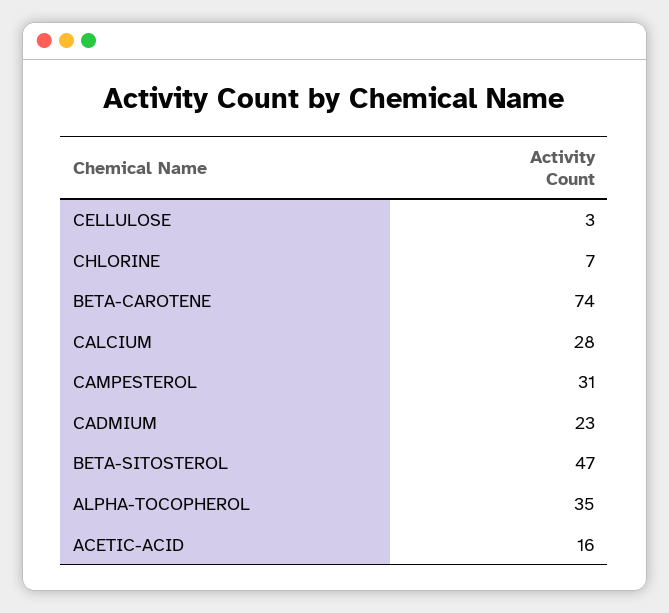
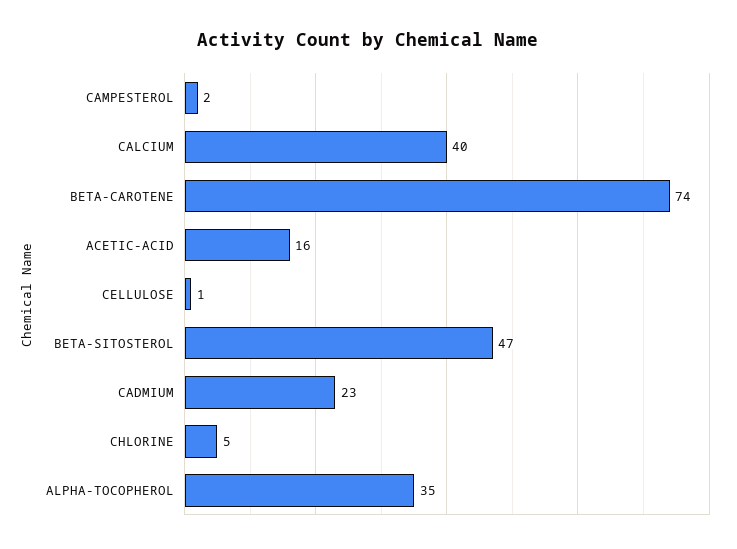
CELLULOSE: 3 -> 1
CHLORINE: 7 -> 5
CALCIUM: 28 -> 40
CAMPESTEROL: 31 -> 2

